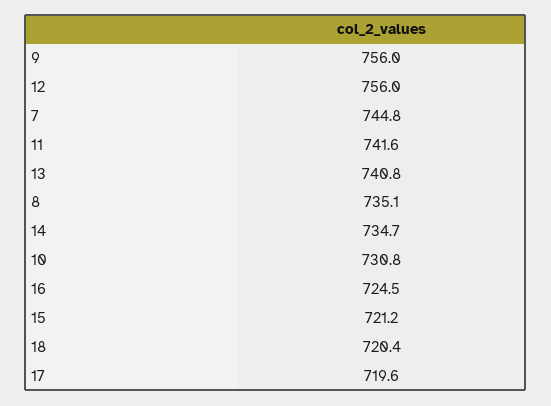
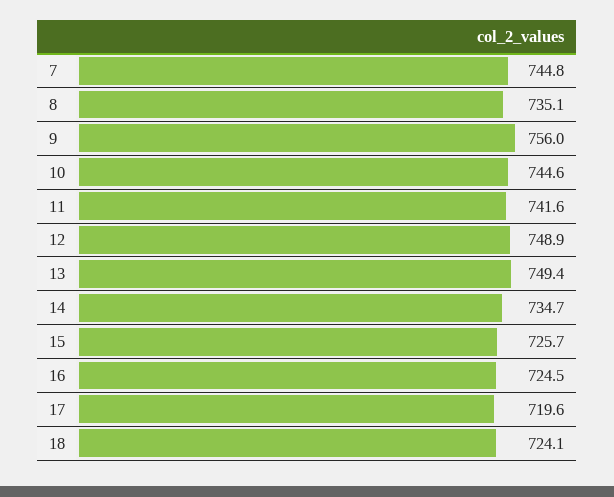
12: 756 -> 748.9
13: 740.8 -> 749.4
10: 730.8 -> 744.6
15: 721.2 -> 725.7
18: 720.4 -> 724.1

